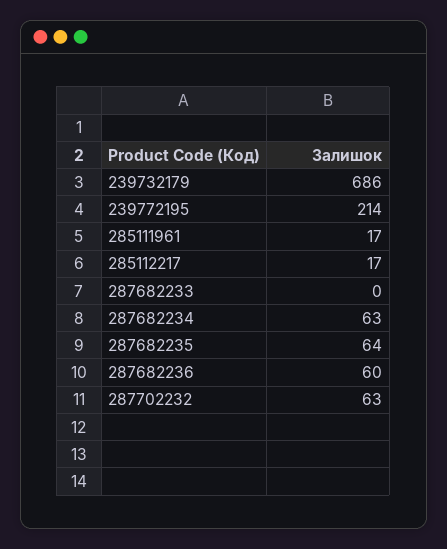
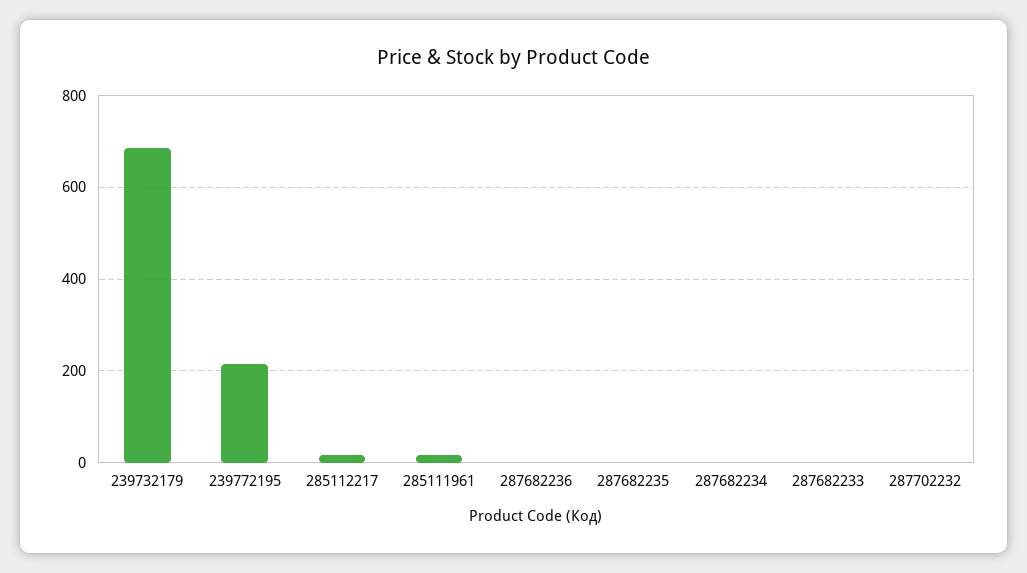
287682234: 63 -> 0
287682235: 64 -> 0
287682236: 60 -> 0
287702232: 63 -> 0

